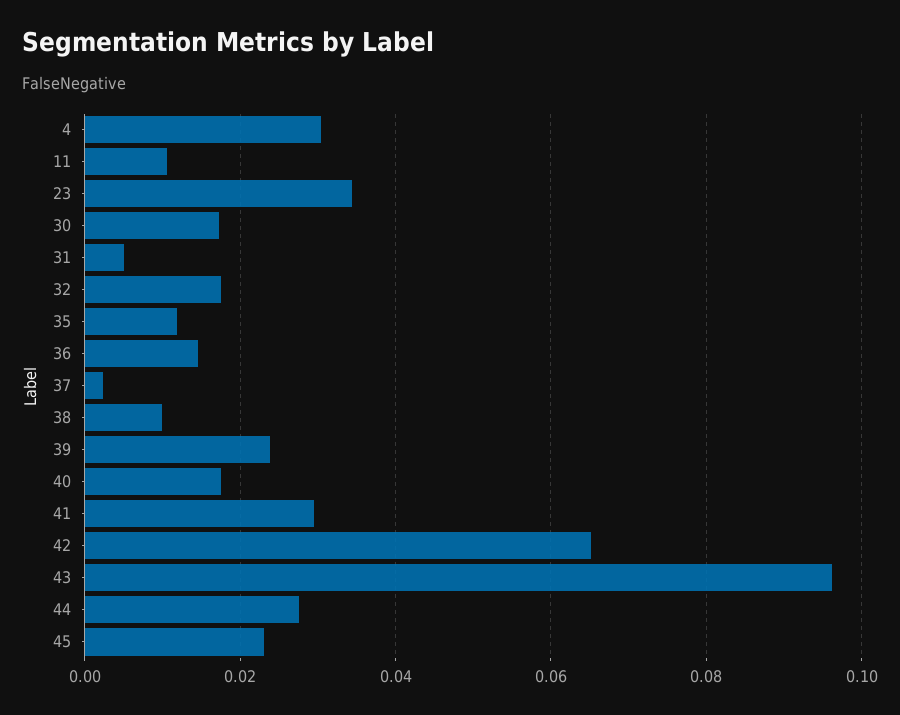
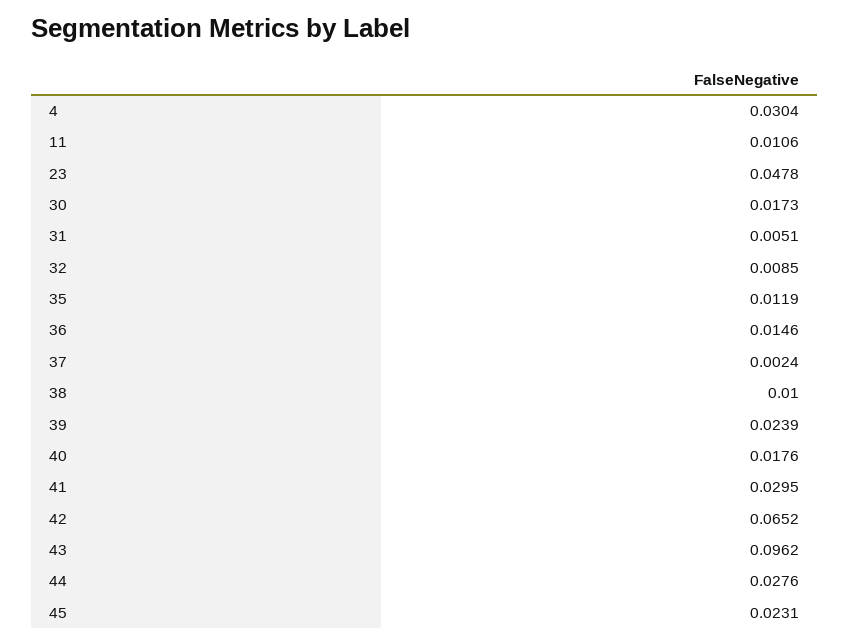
23: 0.034 -> 0.0478
32: 0.018 -> 0.0085

